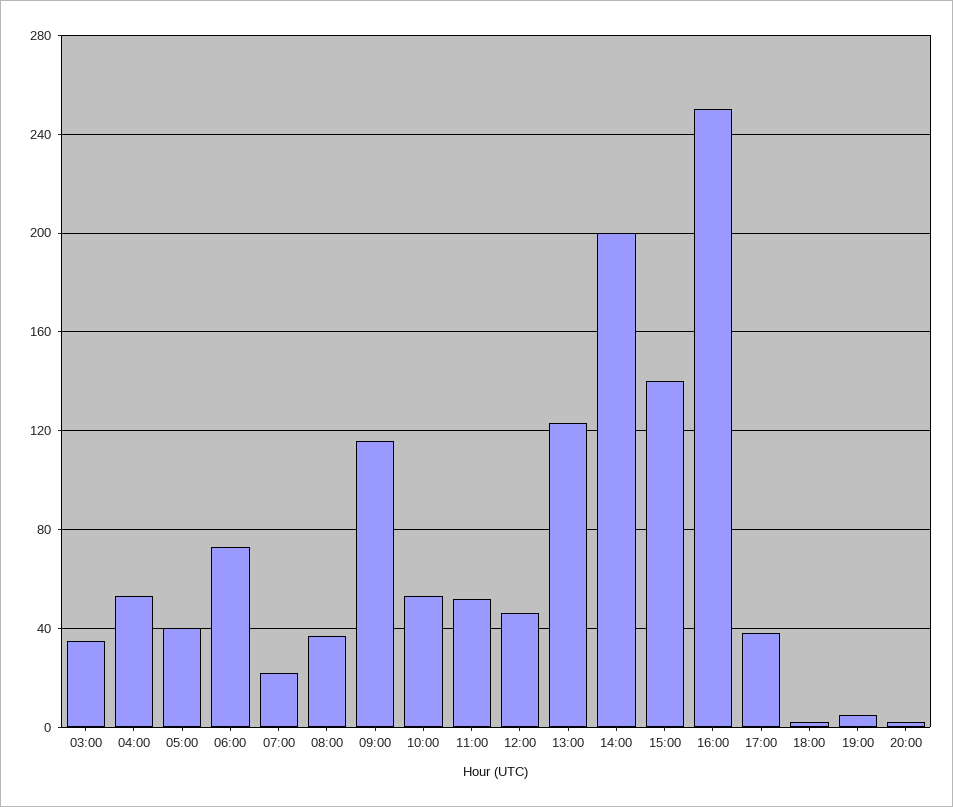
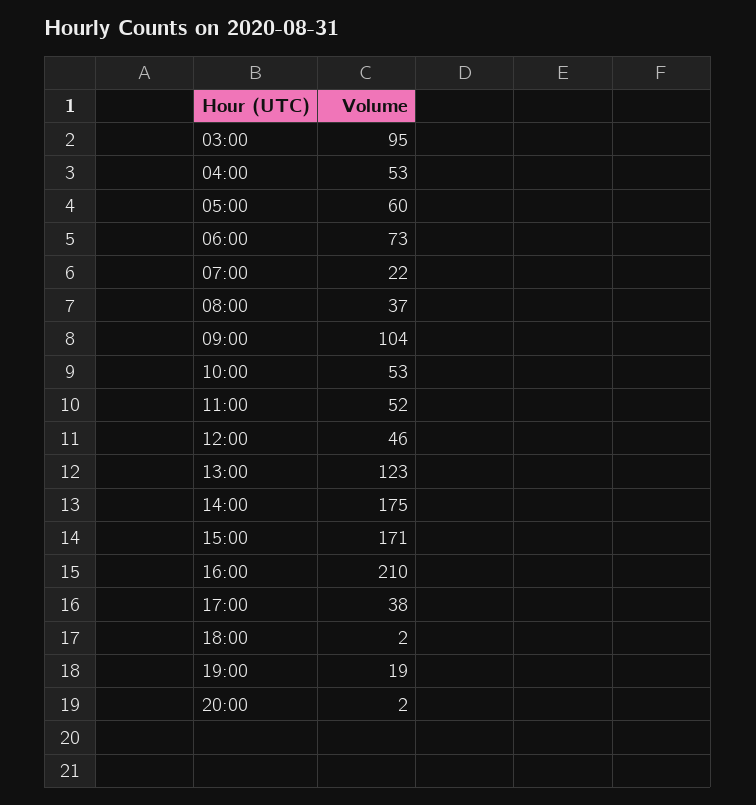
03:00: 35 -> 95
05:00: 40 -> 60
09:00: 115 -> 104
14:00: 200 -> 175
15:00: 140 -> 171
16:00: 250 -> 210
19:00: 5 -> 19

